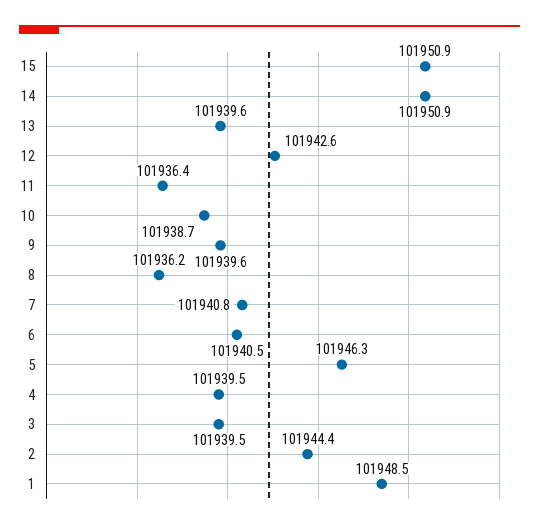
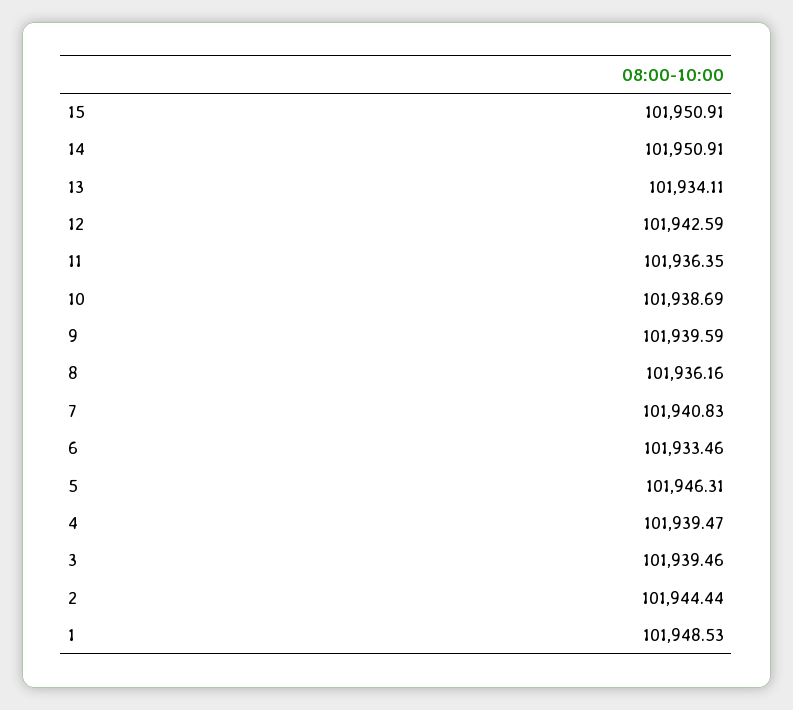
13: 101939.6 -> 101934.11
6: 101940.5 -> 101933.46

